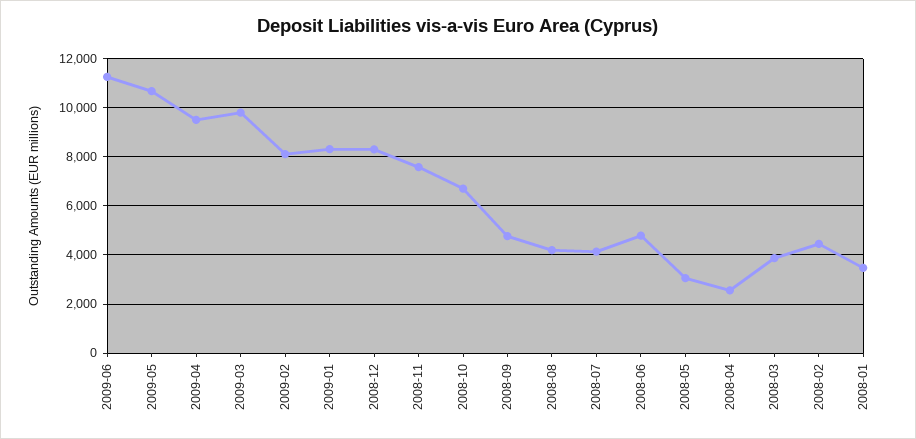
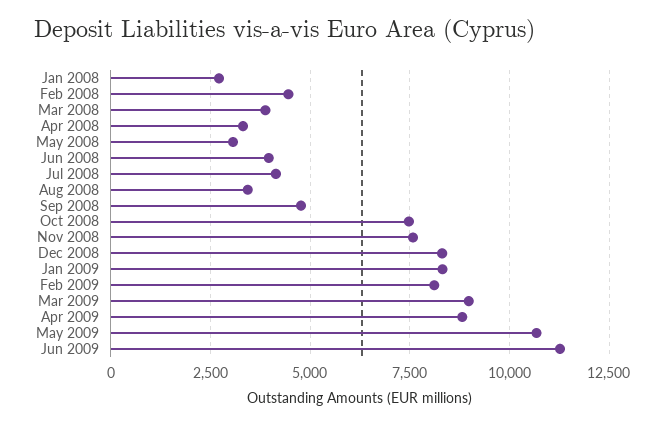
2009-04: 9500 -> 8750
2009-03: 9750 -> 9000
2008-10: 6750 -> 7500
2008-08: 4250 -> 3500
2008-06: 4750 -> 4000
2008-04: 2500 -> 3250
2008-01: 3500 -> 2750

